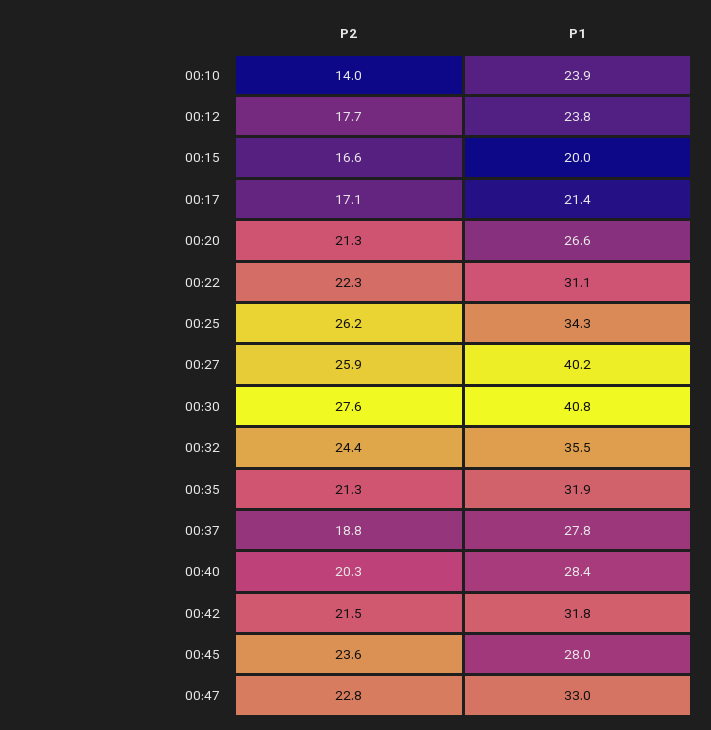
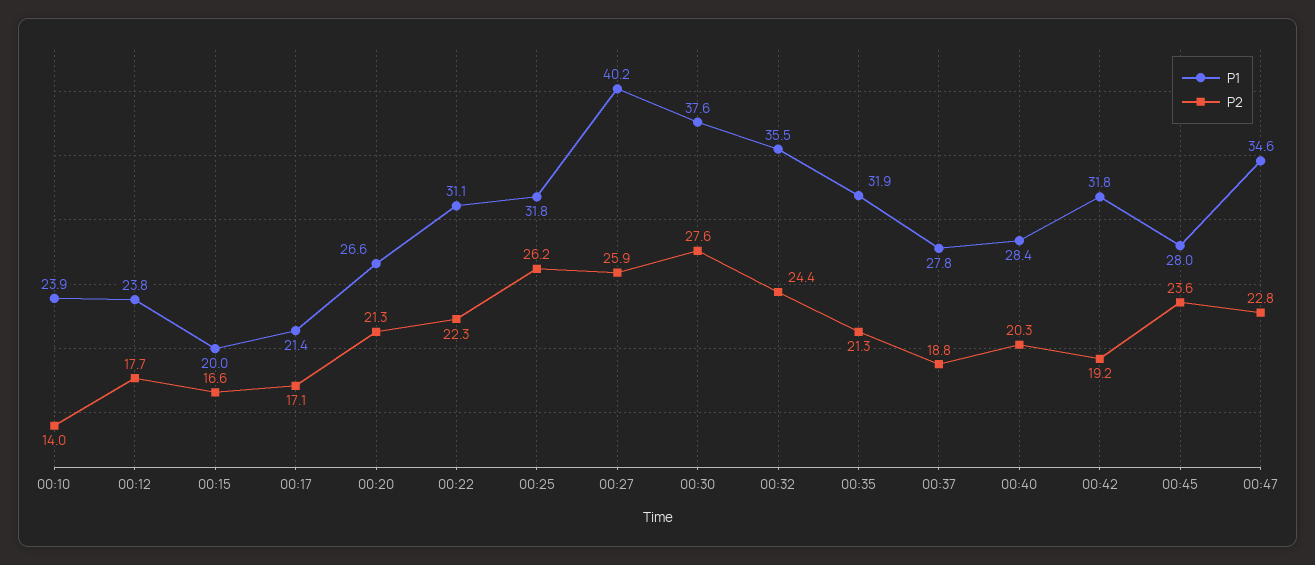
P1, 00:25: 34.3 -> 31.8
P1, 00:30: 40.8 -> 37.6
P2, 00:42: 21.5 -> 19.2
P1, 00:47: 33 -> 34.6

